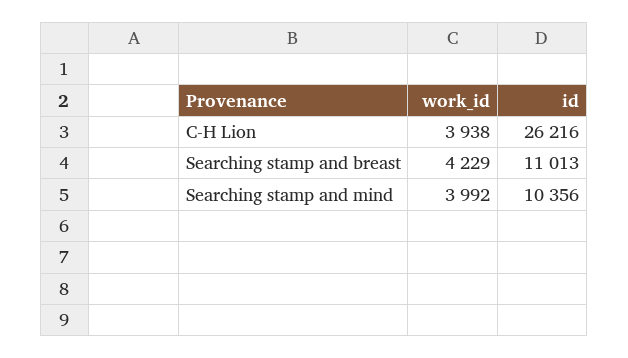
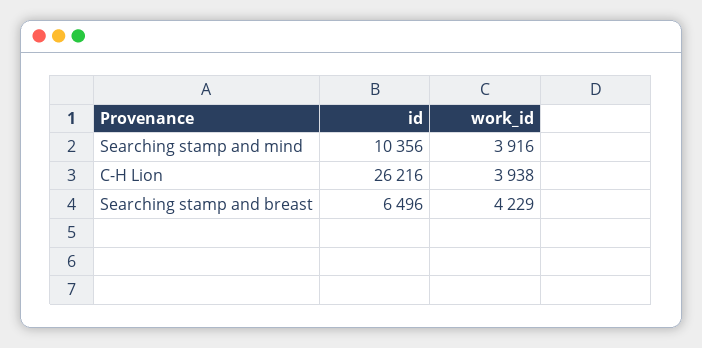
id, Searching stamp and breast: 11013 -> 6496
work_id, Searching stamp and mind: 3992 -> 3916

